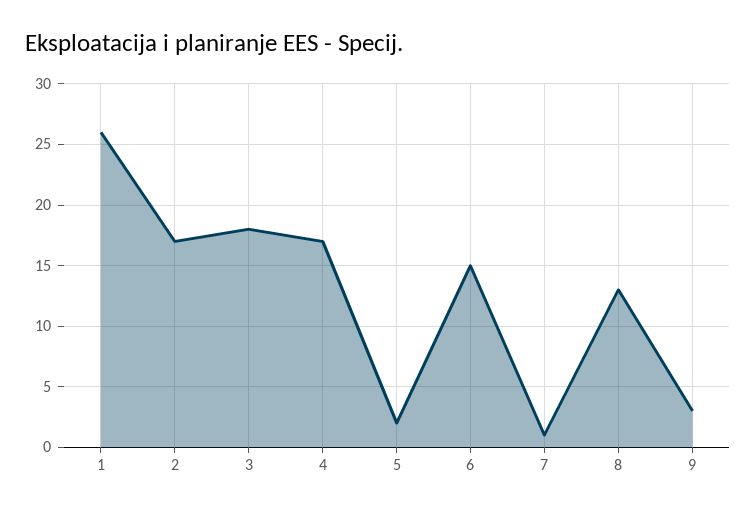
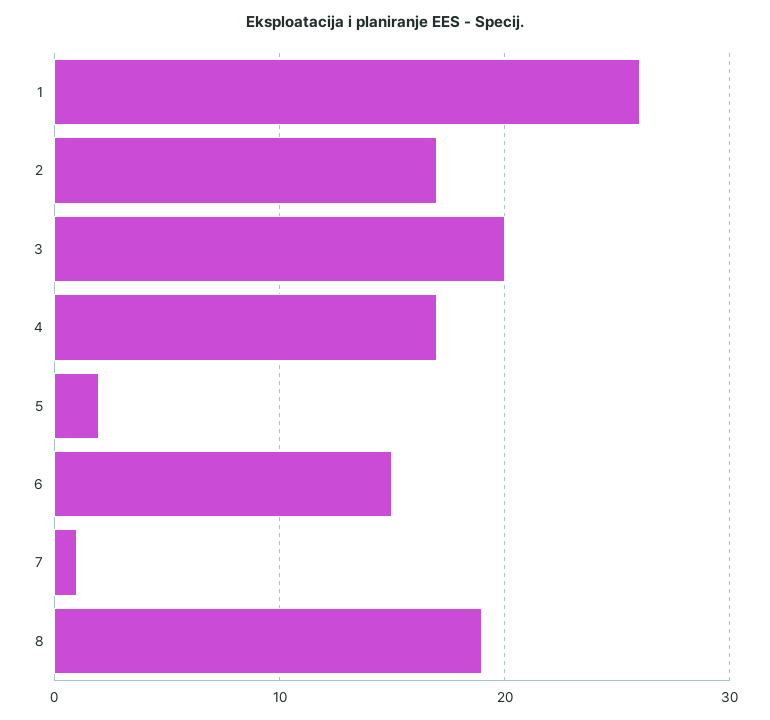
3: 18 -> 20
8: 13 -> 19
9: 3 -> none

